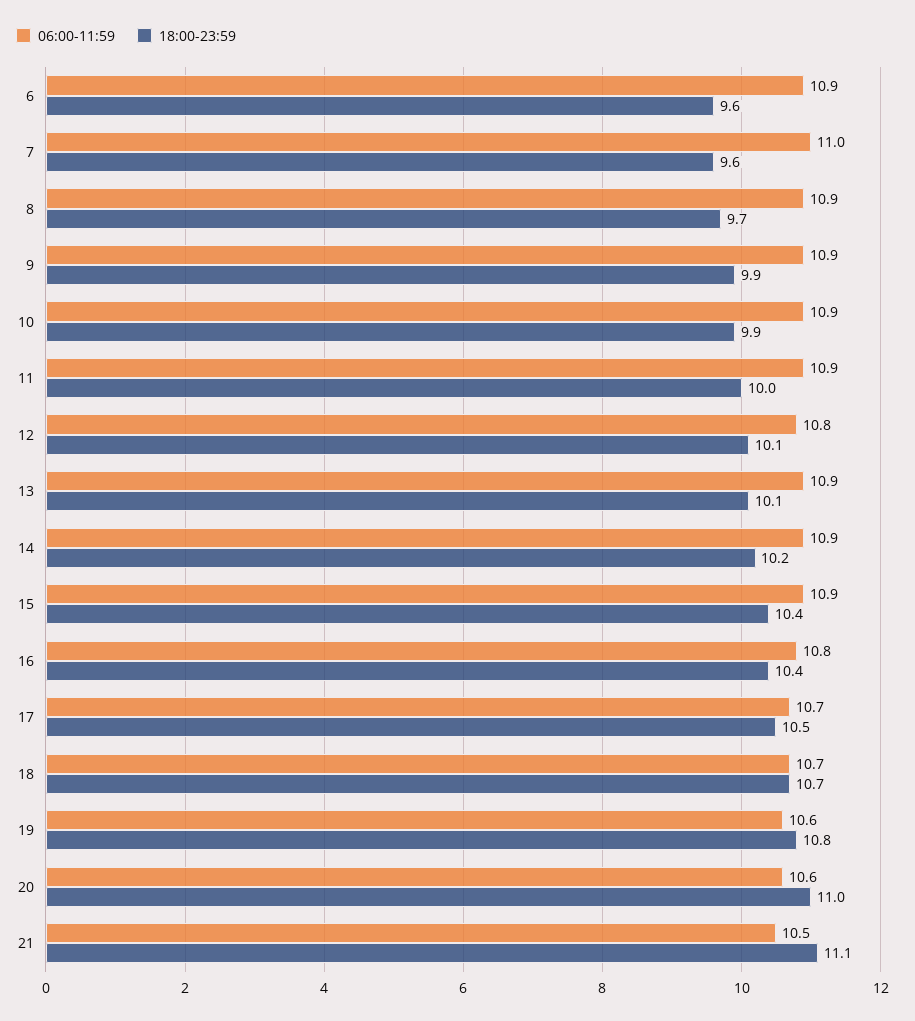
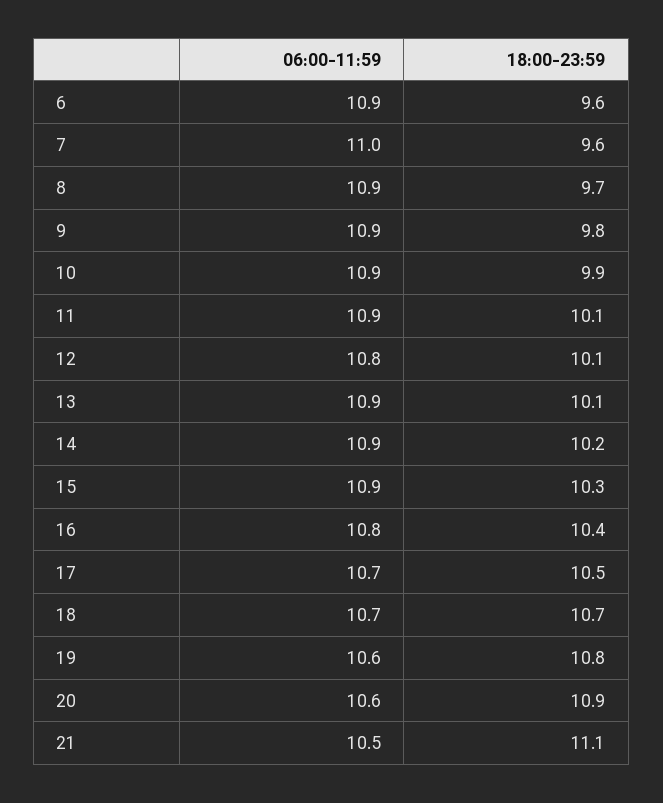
18:00-23:59, 9: 9.9 -> 9.8
18:00-23:59, 11: 10 -> 10.1
18:00-23:59, 15: 10.4 -> 10.3
18:00-23:59, 20: 11 -> 10.9

